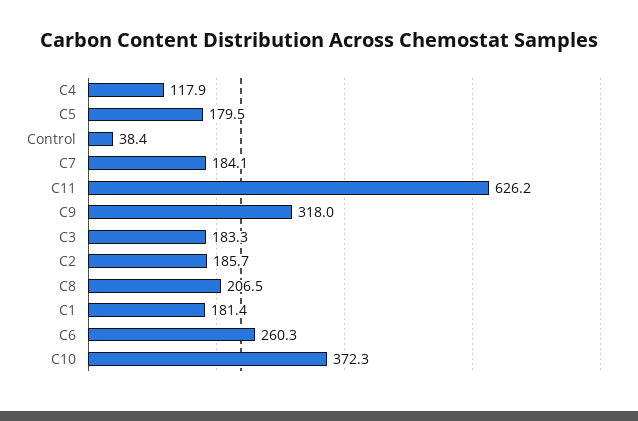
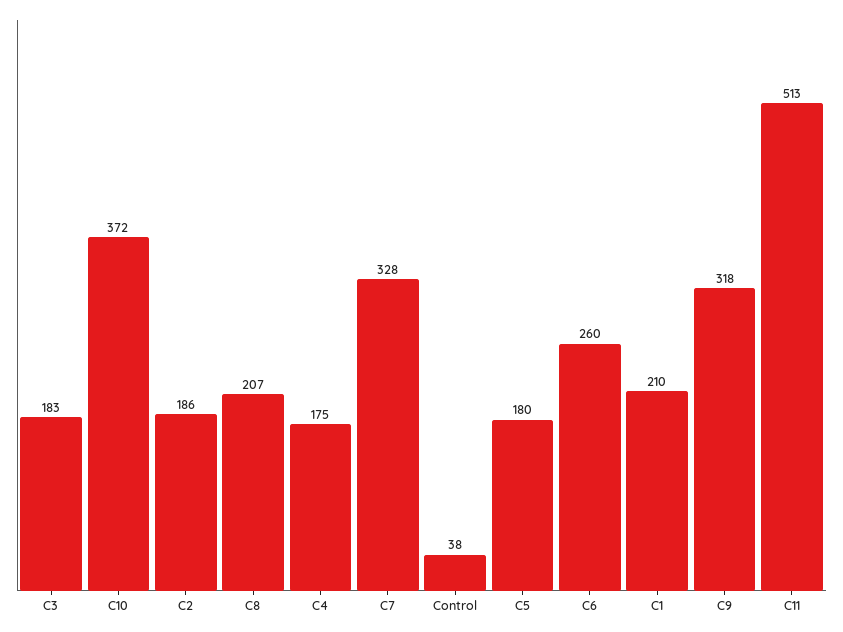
C4: 117.9 -> 175
C7: 184.1 -> 328
C11: 626.2 -> 513
C1: 181.4 -> 210

